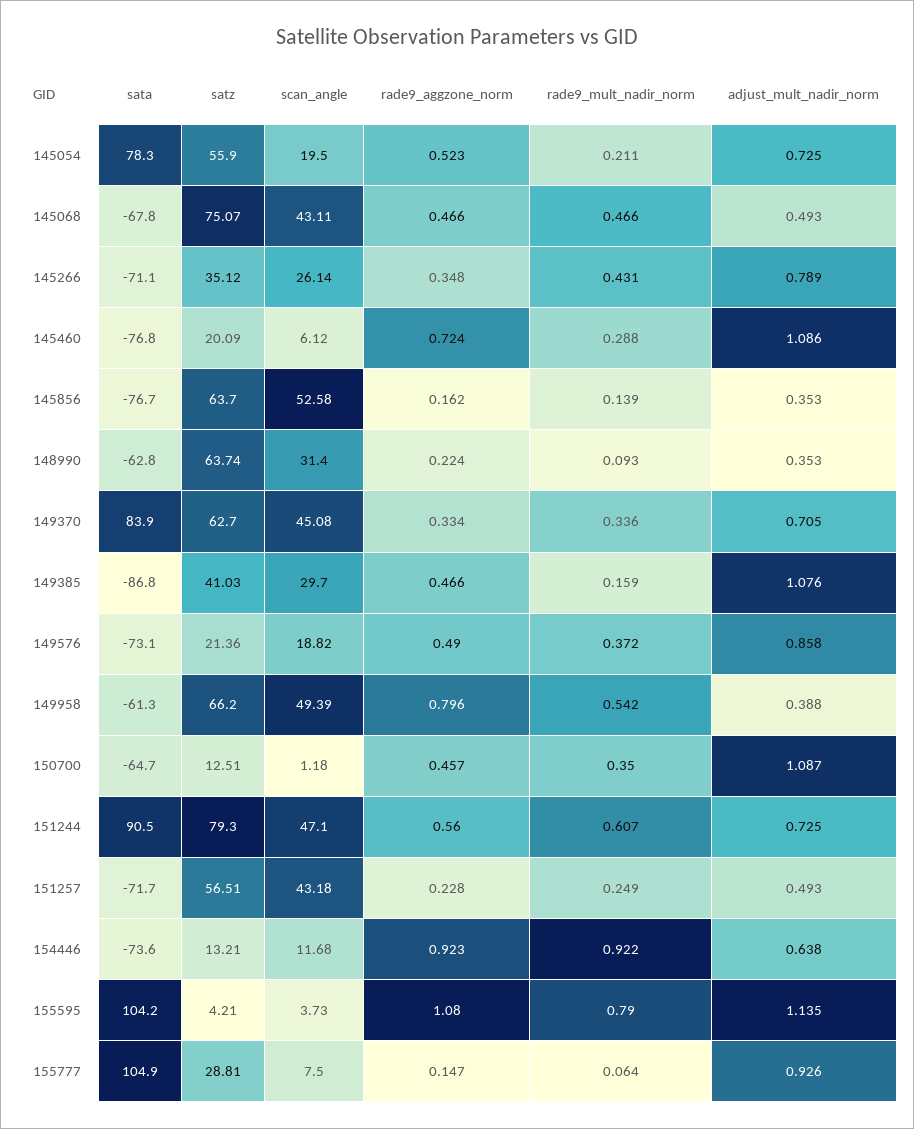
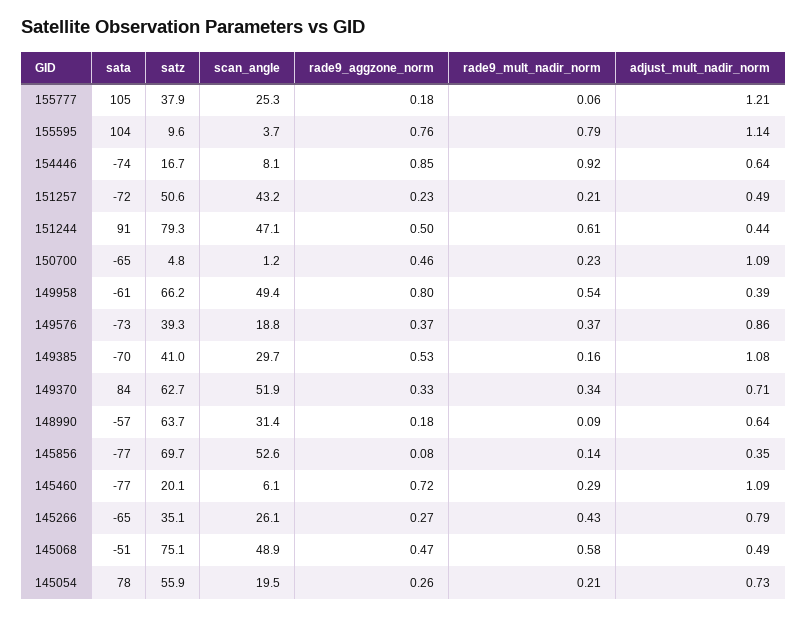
rade9_aggzone_norm, 145054: 0.523 -> 0.26
sata, 145068: -67.8 -> -51
scan_angle, 145068: 43.11 -> 48.9
rade9_mult_nadir_norm, 145068: 0.466 -> 0.58
sata, 145266: -71.1 -> -65
rade9_aggzone_norm, 145266: 0.348 -> 0.27
satz, 145856: 63.7 -> 69.7
rade9_aggzone_norm, 145856: 0.162 -> 0.08
sata, 148990: -62.8 -> -57
rade9_aggzone_norm, 148990: 0.224 -> 0.18
adjust_mult_nadir_norm, 148990: 0.353 -> 0.64
scan_angle, 149370: 45.08 -> 51.9
sata, 149385: -86.8 -> -70
rade9_aggzone_norm, 149385: 0.466 -> 0.53
satz, 149576: 21.36 -> 39.3
rade9_aggzone_norm, 149576: 0.49 -> 0.37
satz, 150700: 12.51 -> 4.8
rade9_mult_nadir_norm, 150700: 0.35 -> 0.23
rade9_aggzone_norm, 151244: 0.56 -> 0.5
adjust_mult_nadir_norm, 151244: 0.725 -> 0.44
satz, 151257: 56.51 -> 50.6
rade9_mult_nadir_norm, 151257: 0.249 -> 0.21
satz, 154446: 13.21 -> 16.7
scan_angle, 154446: 11.68 -> 8.1
rade9_aggzone_norm, 154446: 0.923 -> 0.85
satz, 155595: 4.21 -> 9.6
rade9_aggzone_norm, 155595: 1.08 -> 0.76
satz, 155777: 28.81 -> 37.9
scan_angle, 155777: 7.5 -> 25.3
rade9_aggzone_norm, 155777: 0.147 -> 0.18
adjust_mult_nadir_norm, 155777: 0.926 -> 1.21

